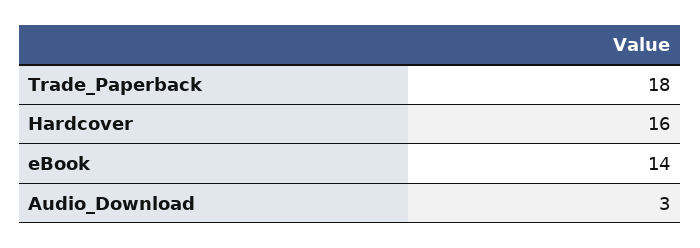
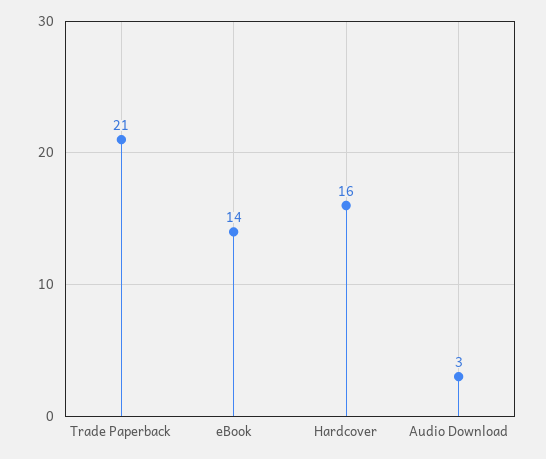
Trade_Paperback: 18 -> 21

